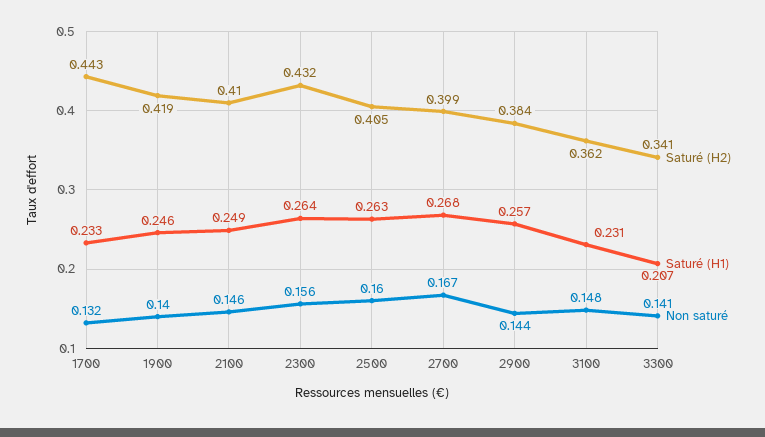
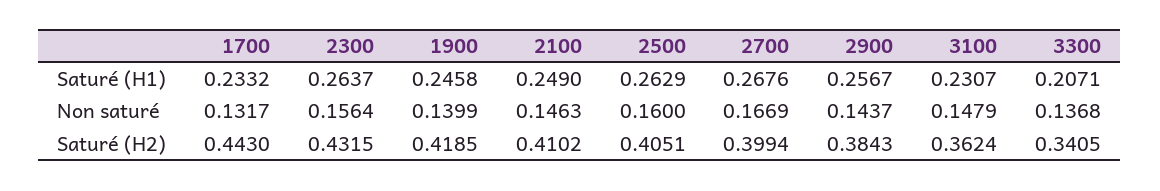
Non saturé, 3300: 0.141 -> 0.1368

